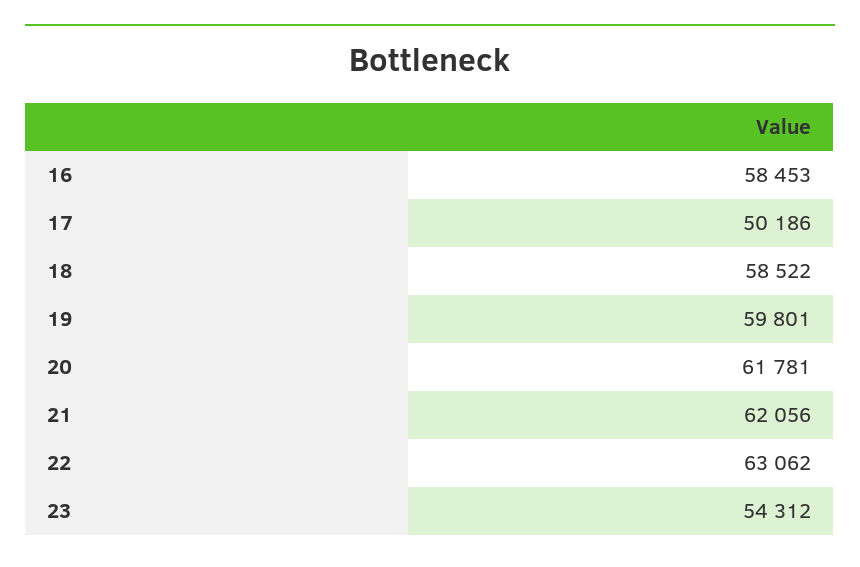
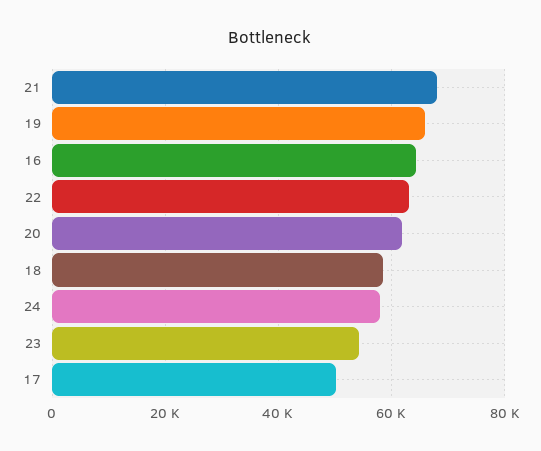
16: 58453 -> 64000
19: 59801 -> 66000
21: 62056 -> 68000
24: none -> 58000

